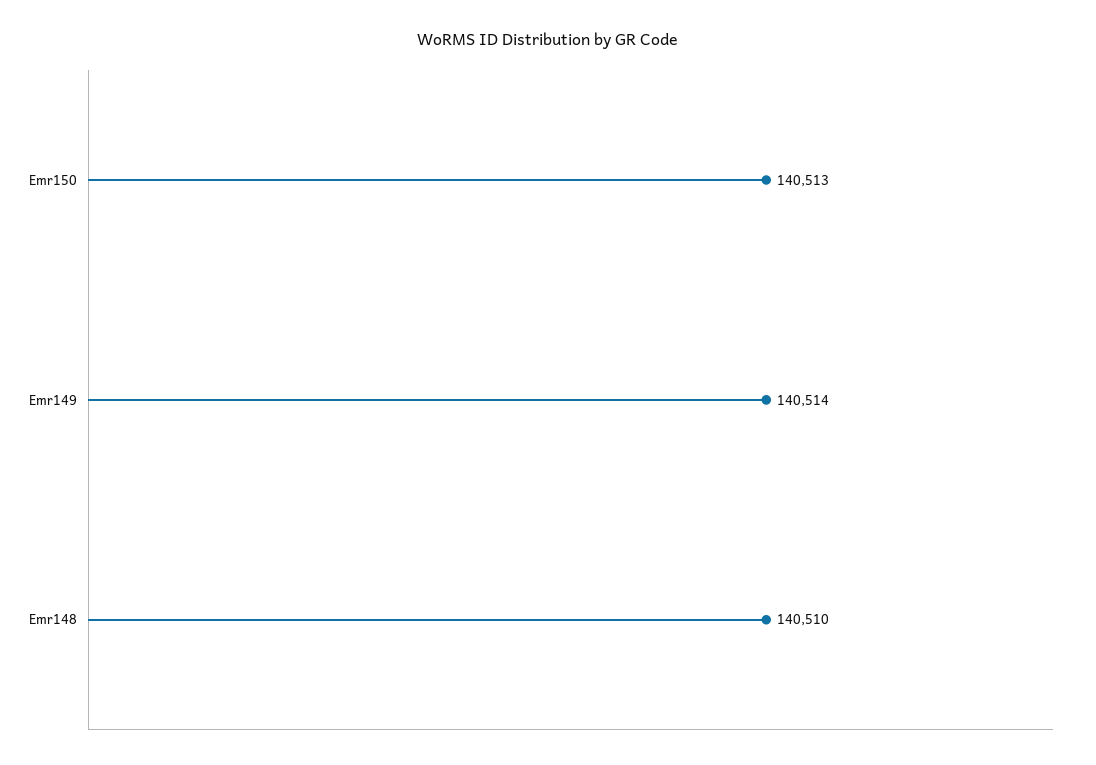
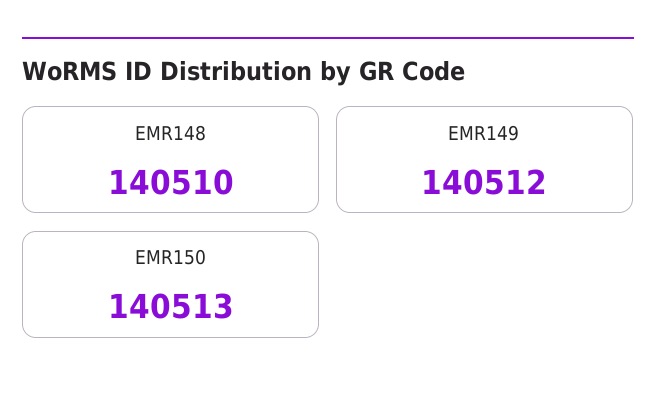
Emr149: 140514 -> 140512

